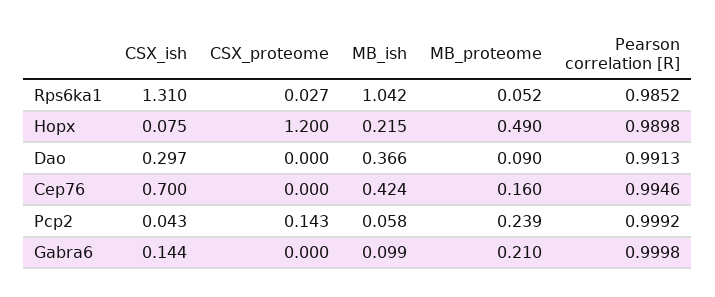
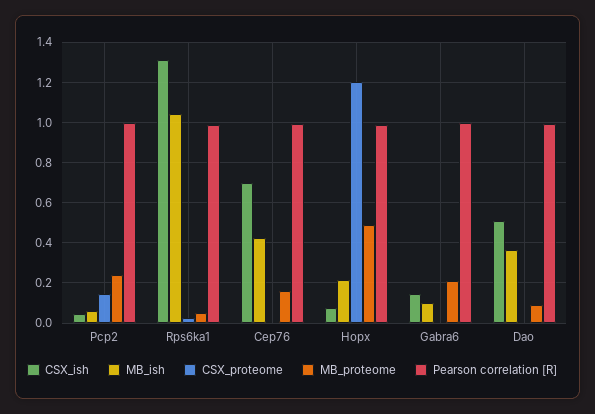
CSX_ish, Dao: 0.297 -> 0.5

